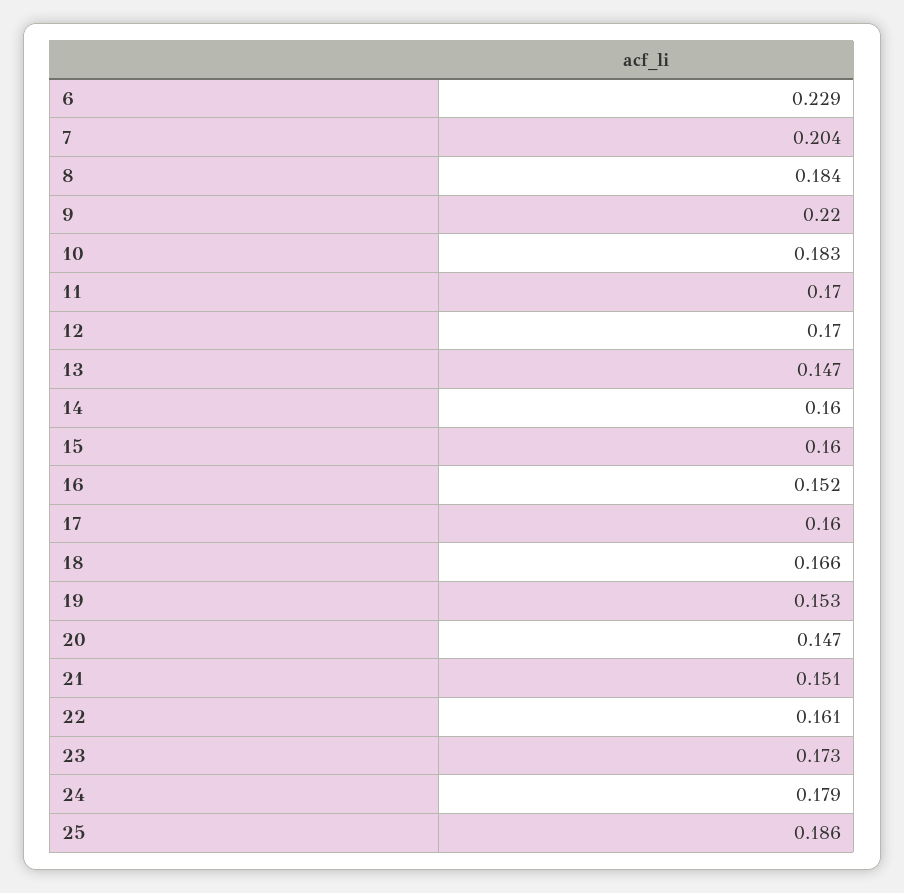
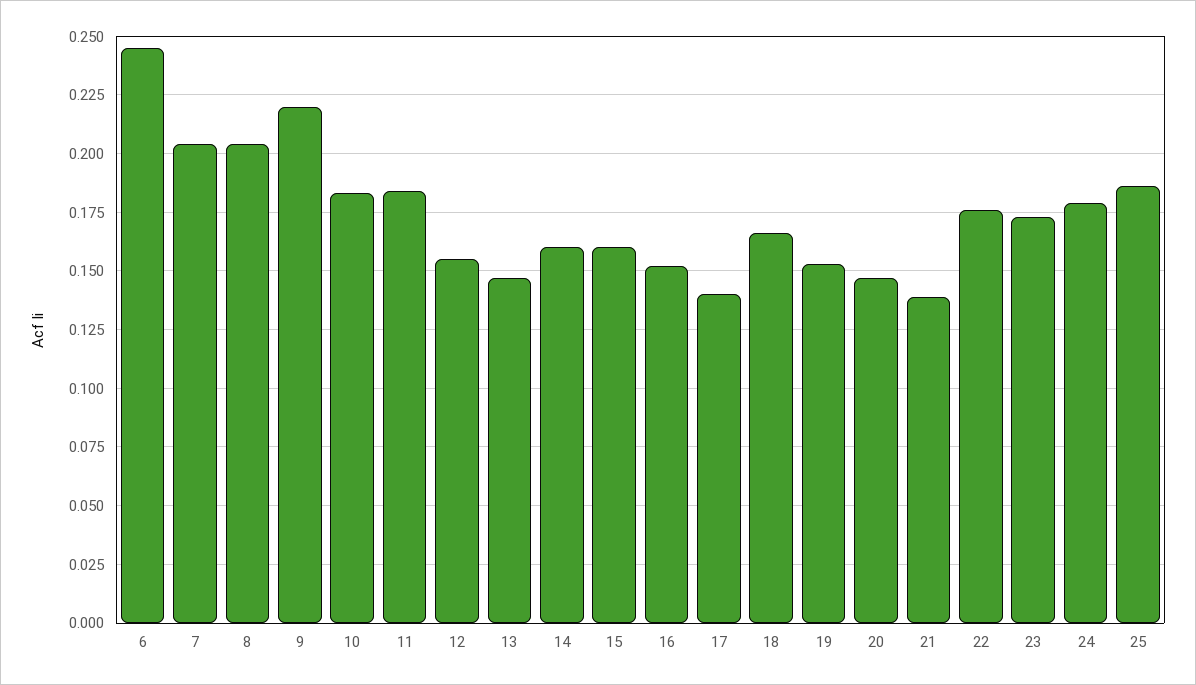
6: 0.229 -> 0.245
8: 0.184 -> 0.205
11: 0.17 -> 0.185
12: 0.17 -> 0.155
17: 0.16 -> 0.14
21: 0.151 -> 0.14
22: 0.161 -> 0.175

